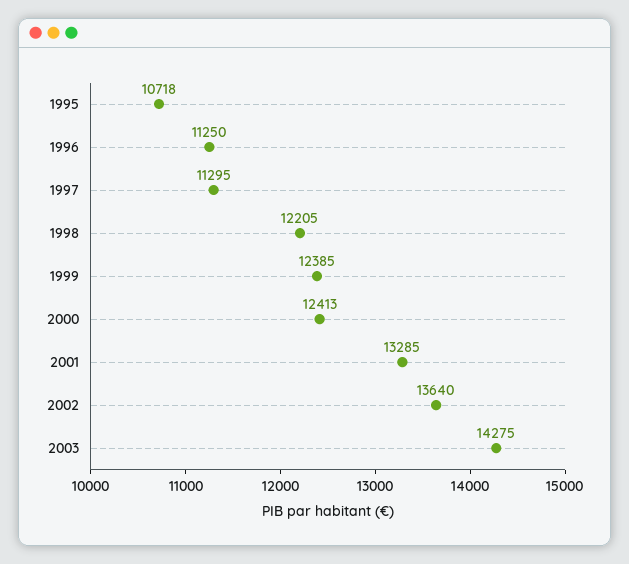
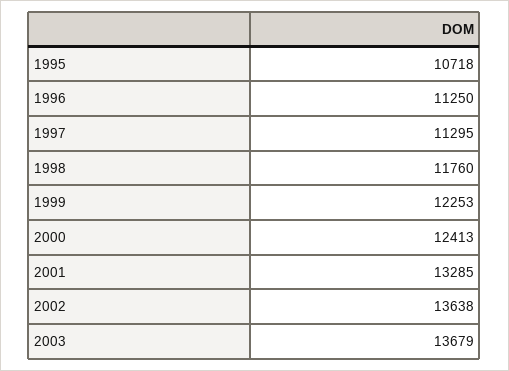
1998: 12205 -> 11760
1999: 12385 -> 12253
2002: 13640 -> 13638
2003: 14275 -> 13679

